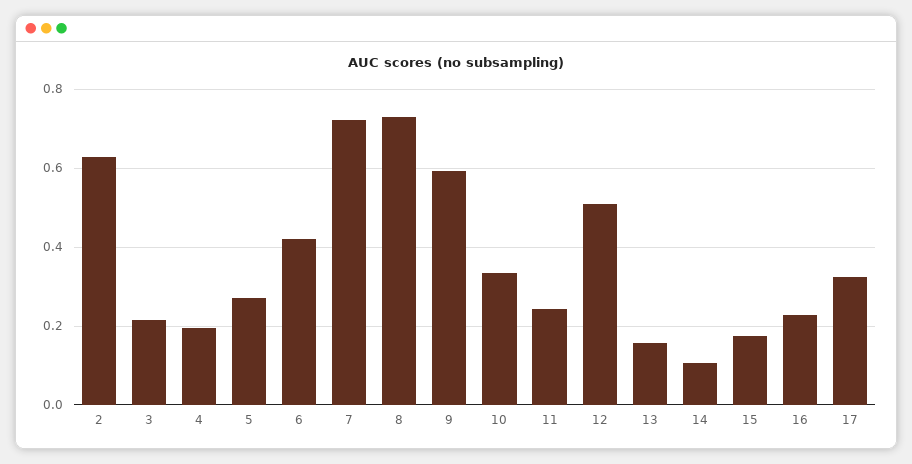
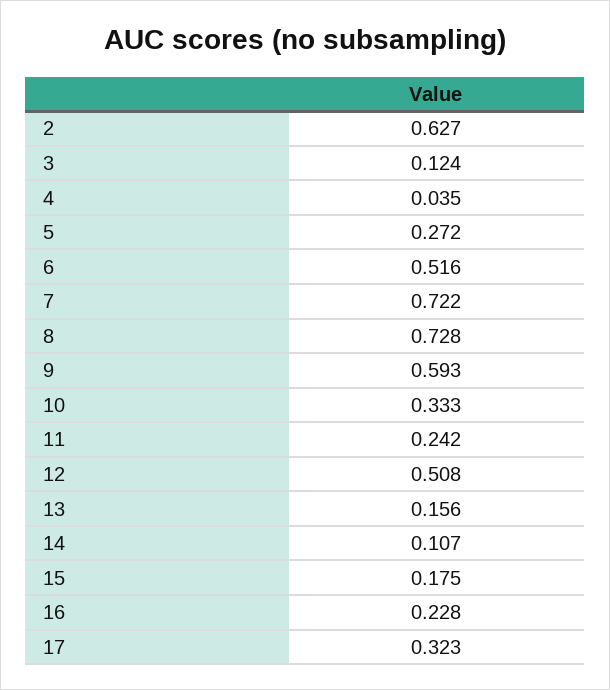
3: 0.22 -> 0.124
4: 0.2 -> 0.035
6: 0.42 -> 0.516

